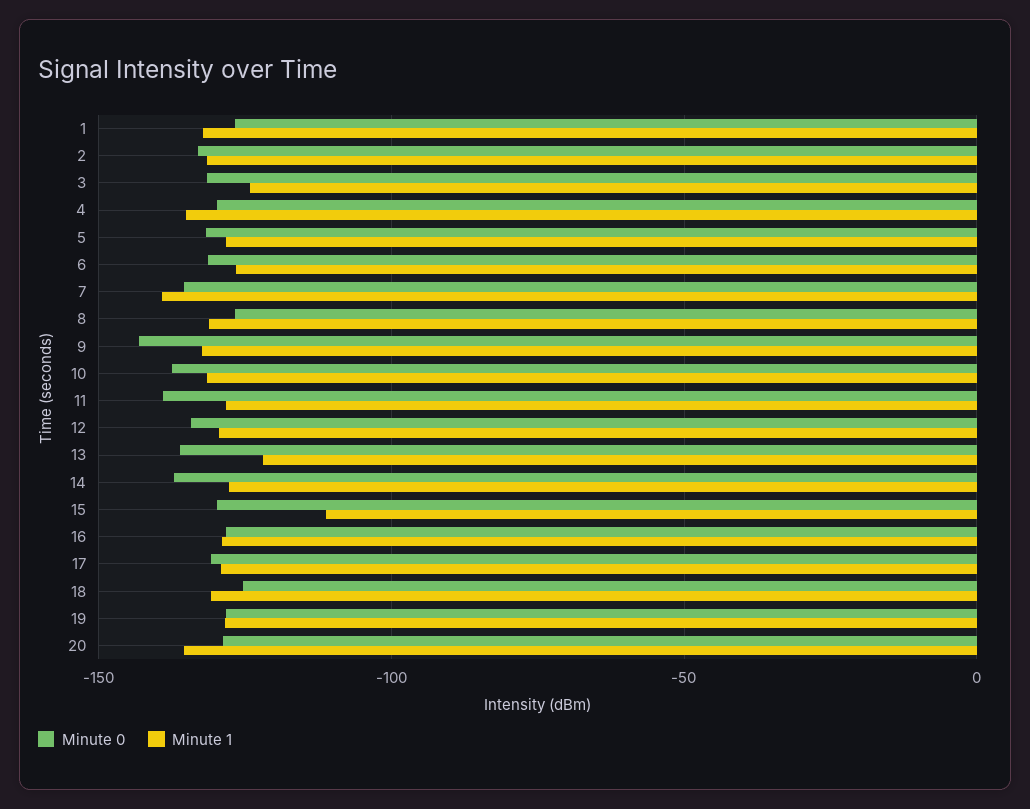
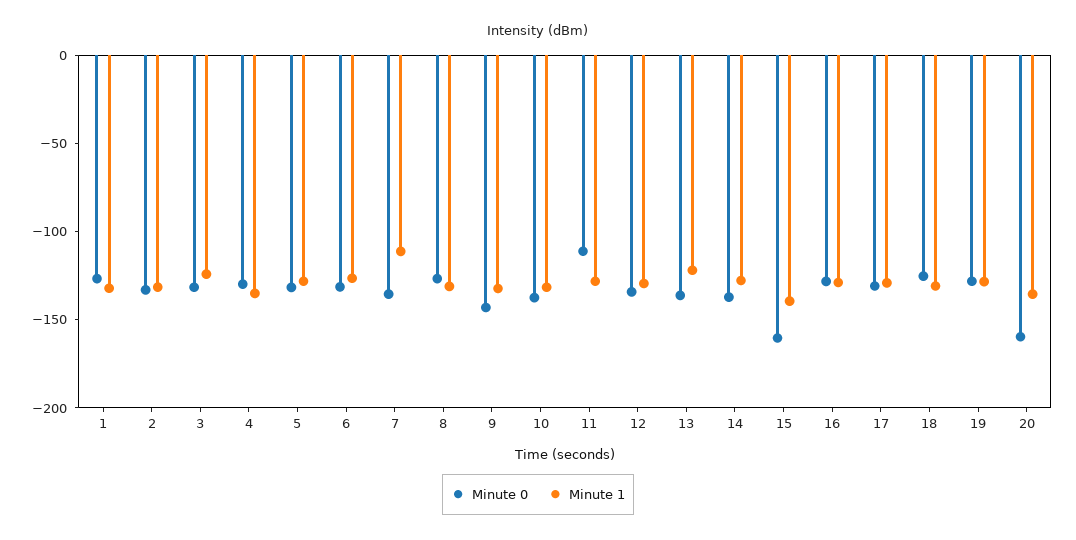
Minute 1, 7: -140 -> -110
Minute 0, 11: -140 -> -110
Minute 0, 15: -130 -> -160
Minute 1, 15: -110 -> -140
Minute 0, 20: -130 -> -160

